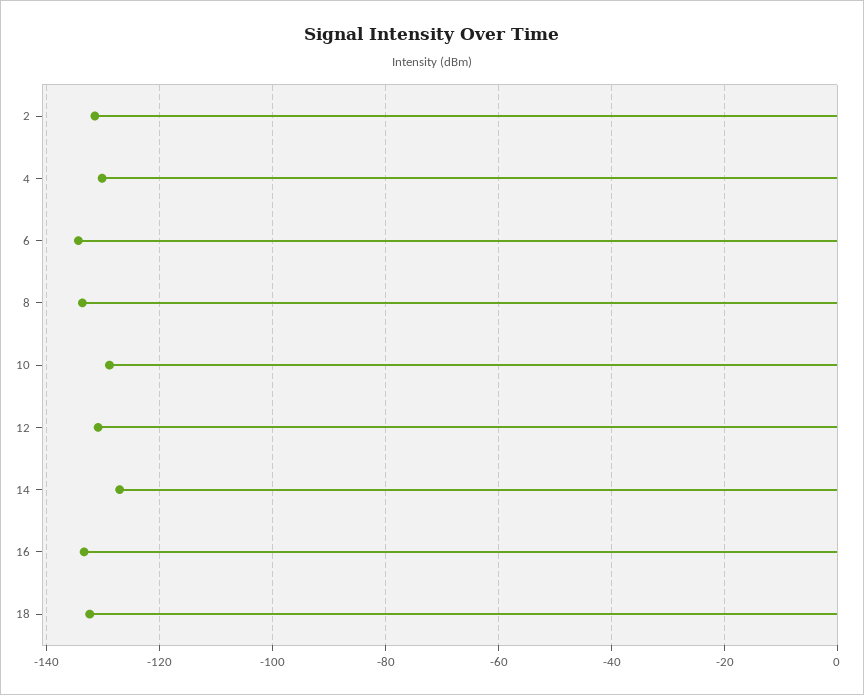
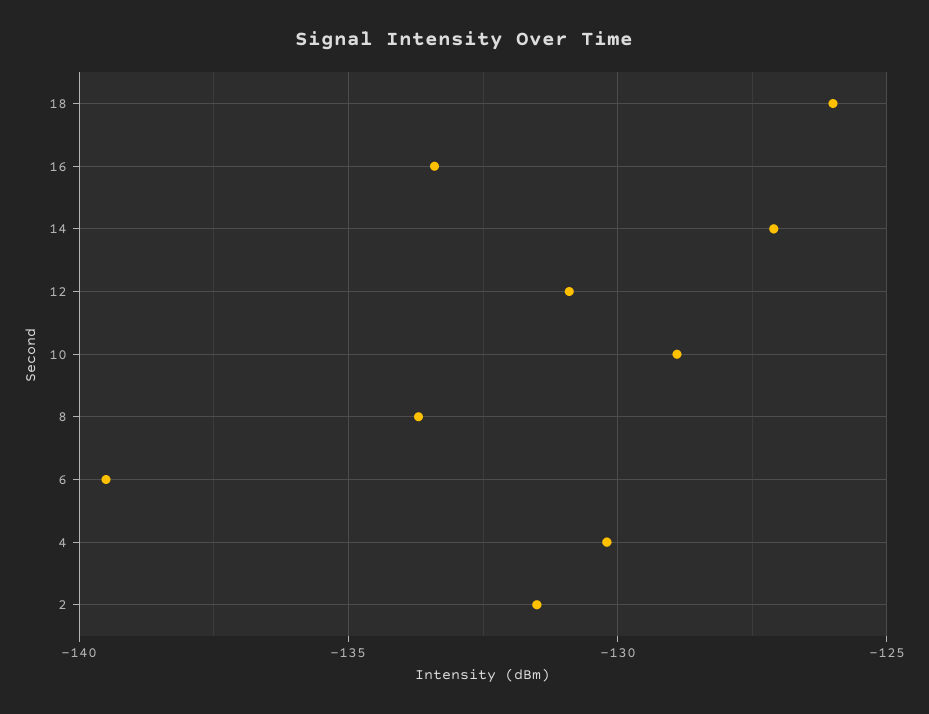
6: -134 -> -139.5
18: -132 -> -126

